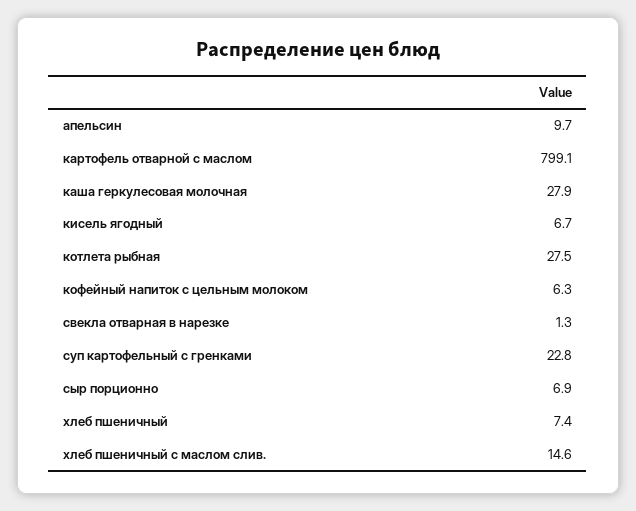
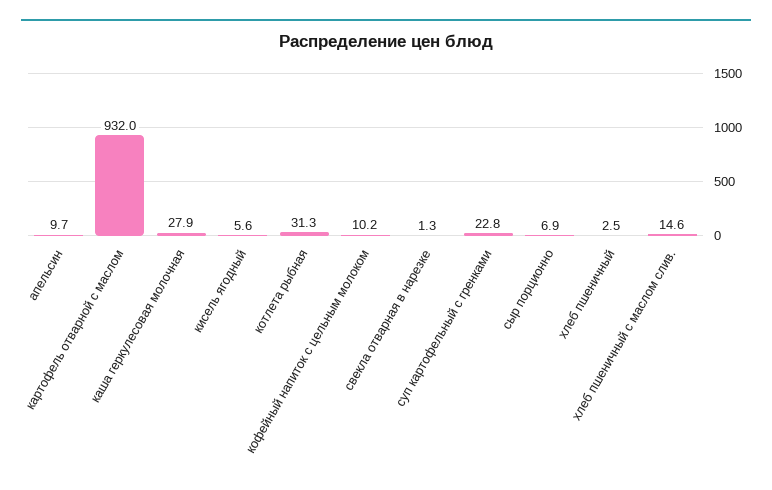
картофель отварной с маслом: 799.1 -> 932
кисель ягодный: 6.7 -> 5.6
котлета рыбная: 27.5 -> 31.3
кофейный напиток с цельным молоком: 6.3 -> 10.2
хлеб пшеничный: 7.4 -> 2.5

